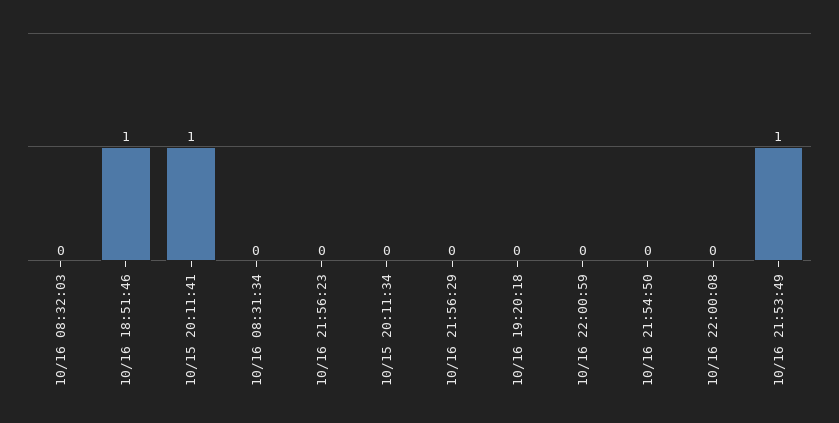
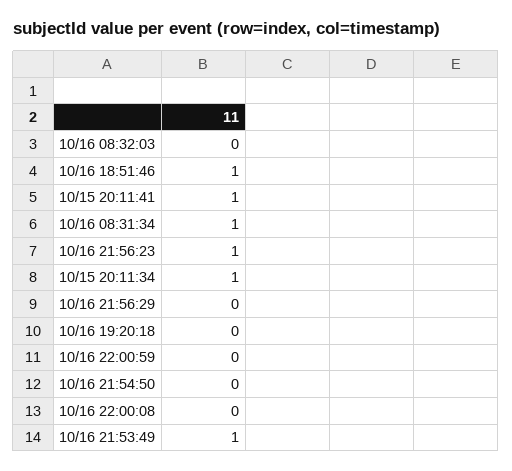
10/16 08:31:34: 0 -> 1
10/16 21:56:23: 0 -> 1
10/15 20:11:34: 0 -> 1

